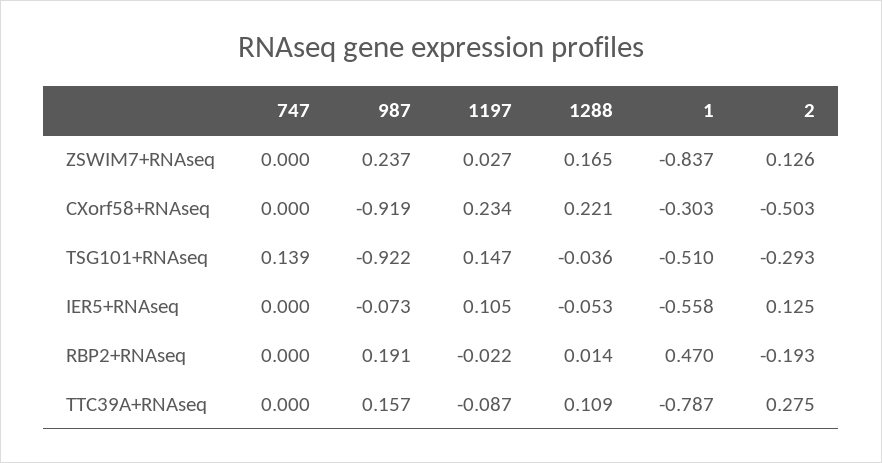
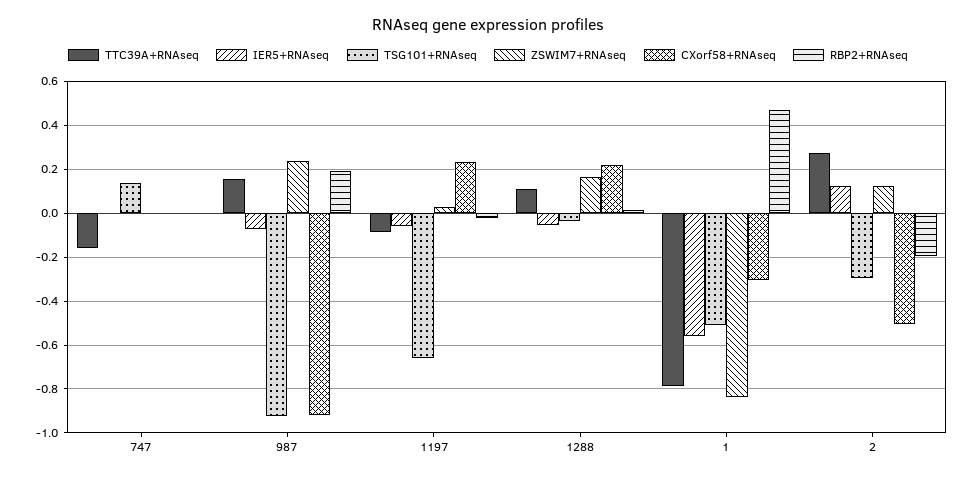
TSG101+RNAseq, 1197: 0.147 -> -0.65
IER5+RNAseq, 1197: 0.105 -> -0.05
TTC39A+RNAseq, 747: 0 -> -0.15

